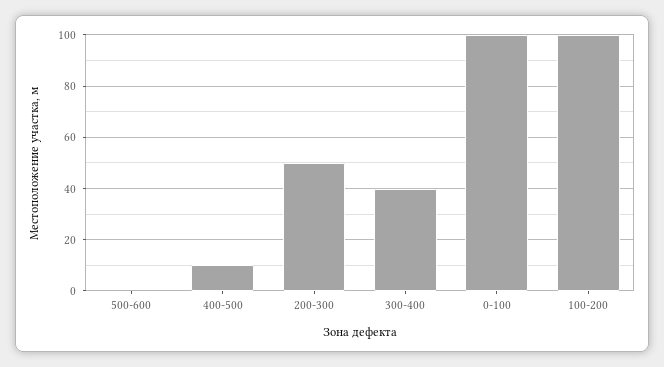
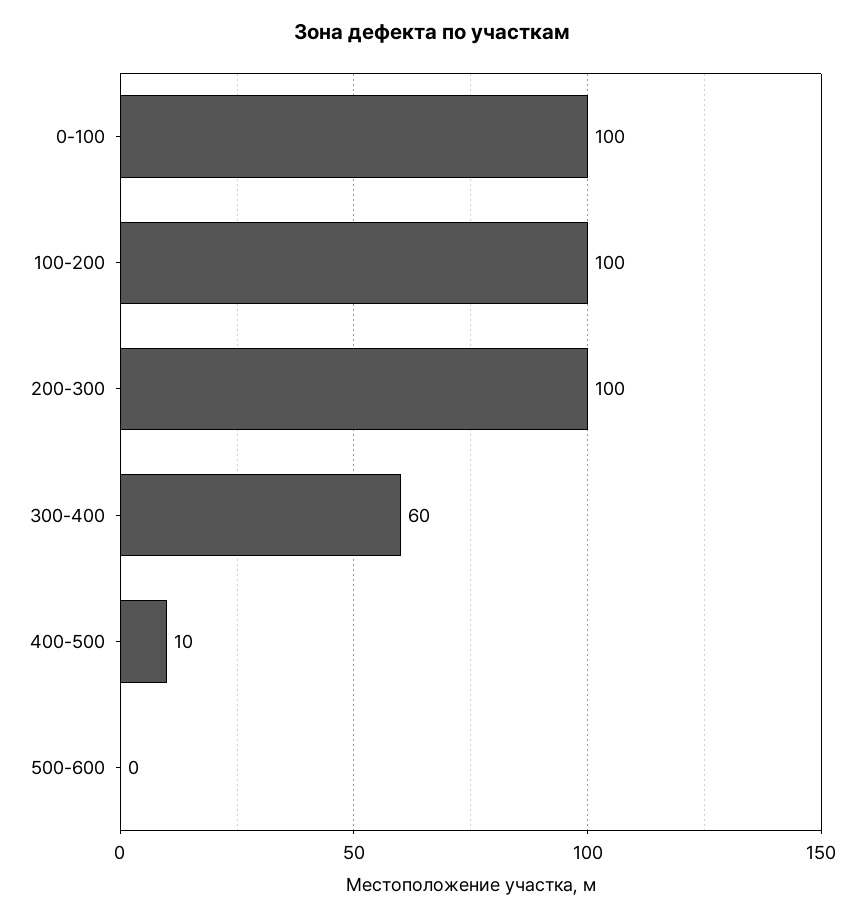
200-300: 50 -> 100
300-400: 40 -> 60

